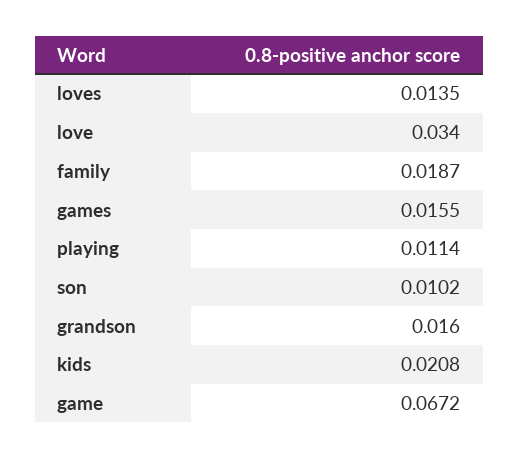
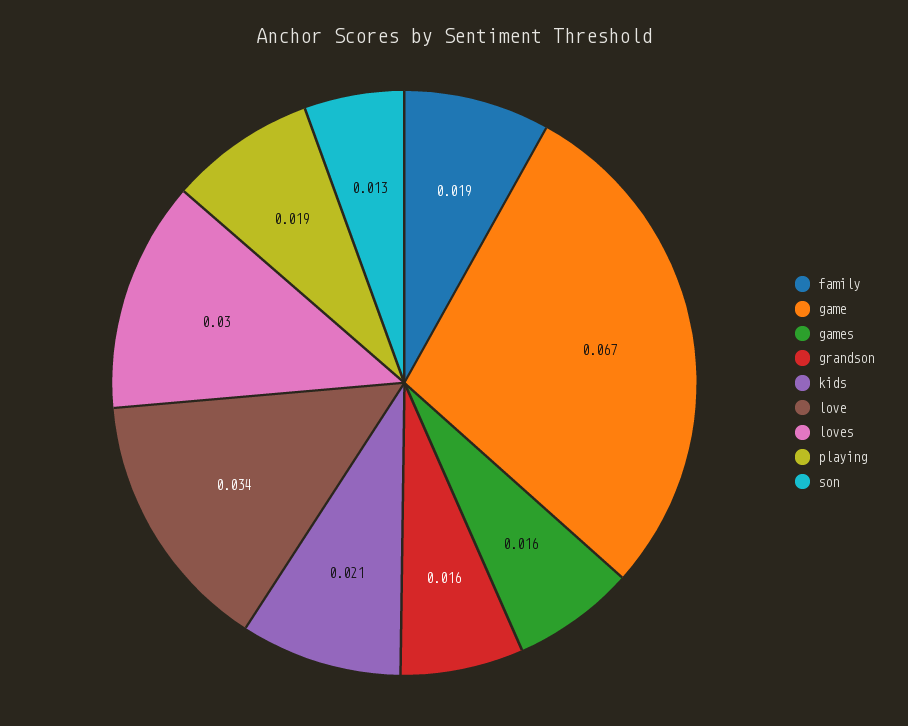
loves: 0.0135 -> 0.03
playing: 0.0114 -> 0.019
son: 0.0102 -> 0.013

